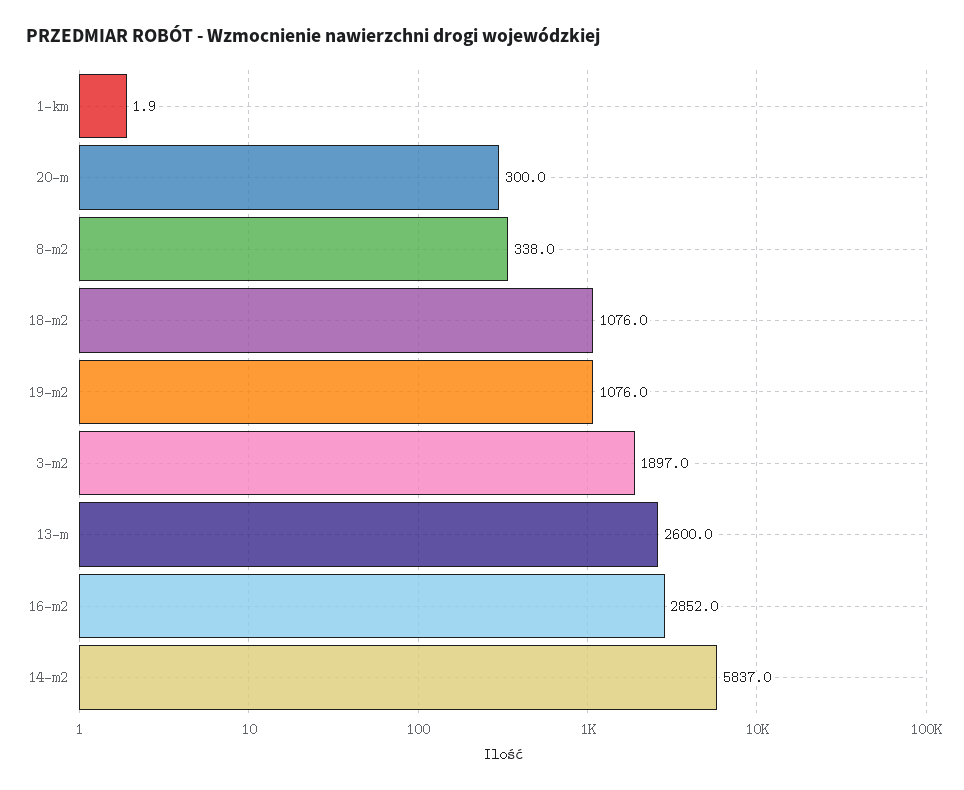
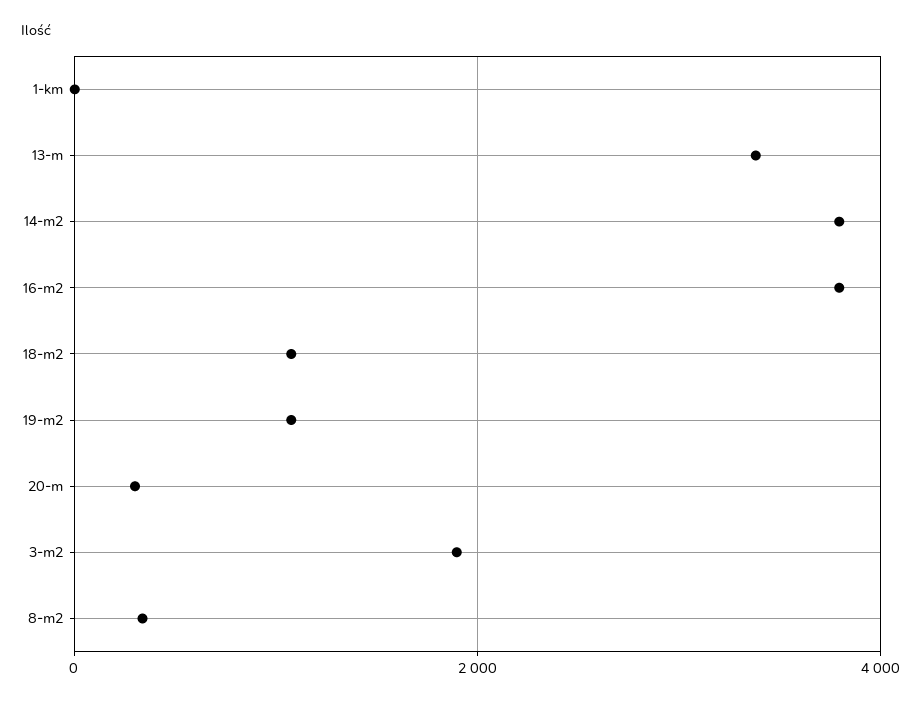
13-m: 2600 -> 3400
16-m2: 2852 -> 3800
14-m2: 5837 -> 3800

